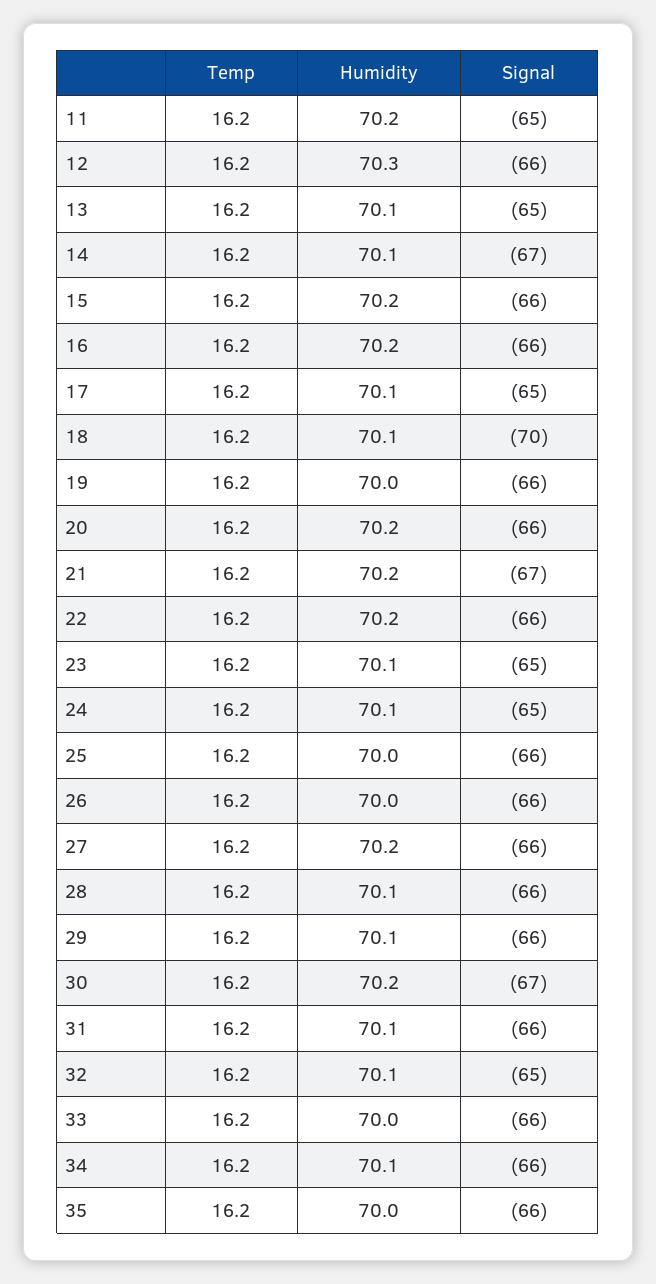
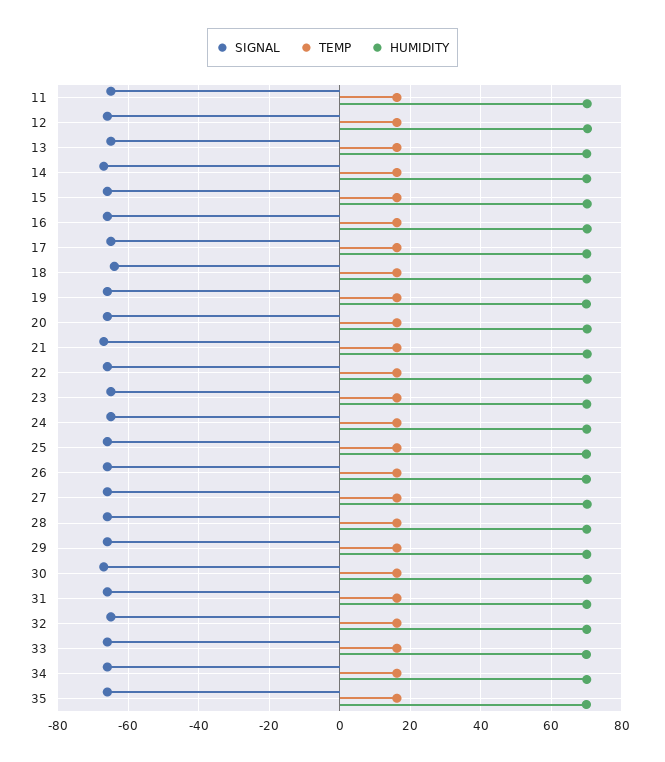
Signal, 18: -70 -> -64

